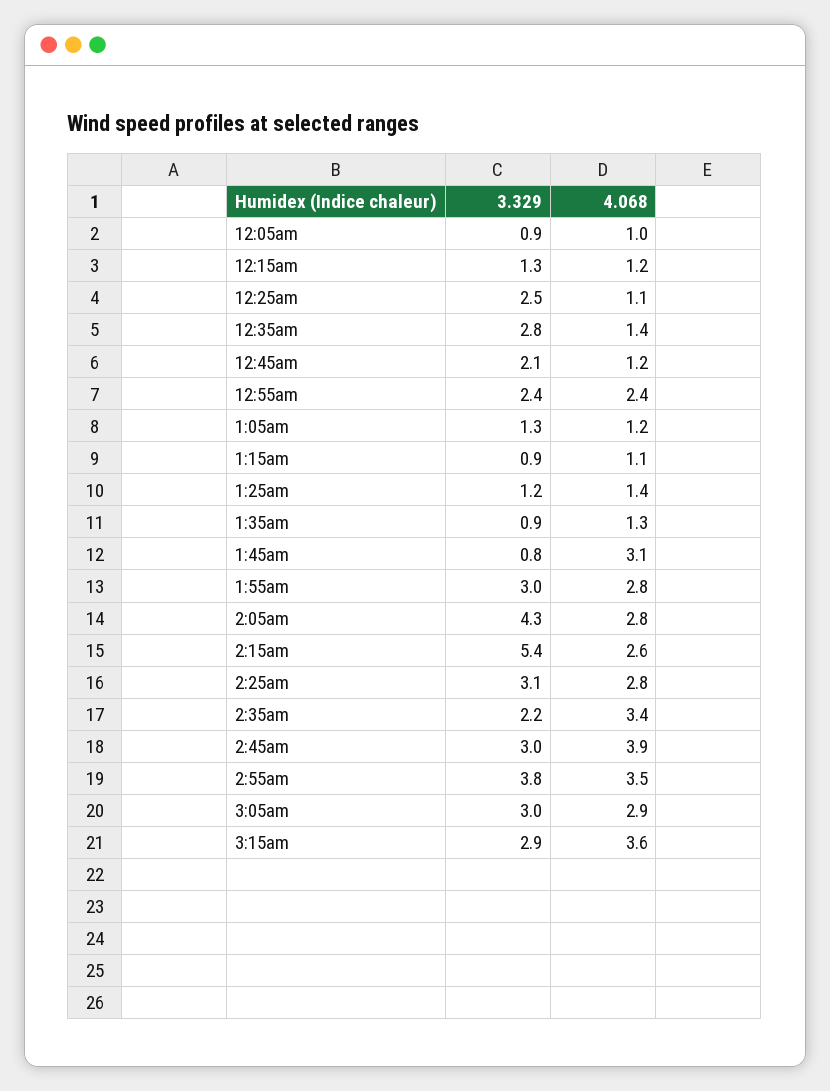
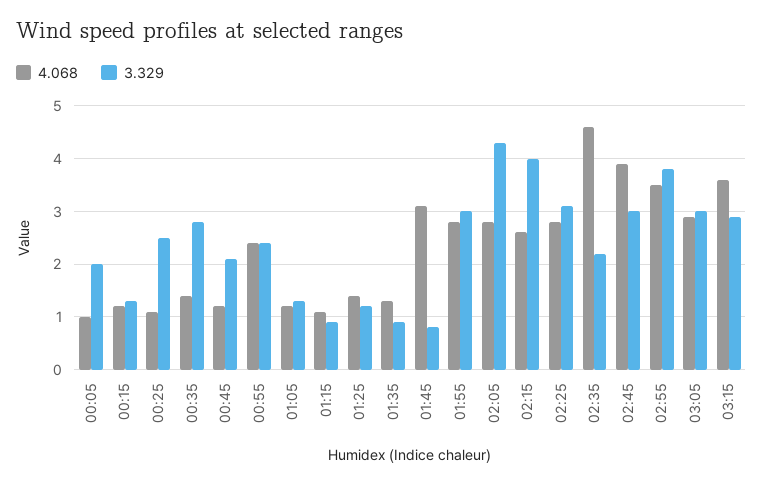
3.329, 12:05am: 0.9 -> 2
3.329, 2:15am: 5.4 -> 4
4.068, 2:35am: 3.4 -> 4.5

